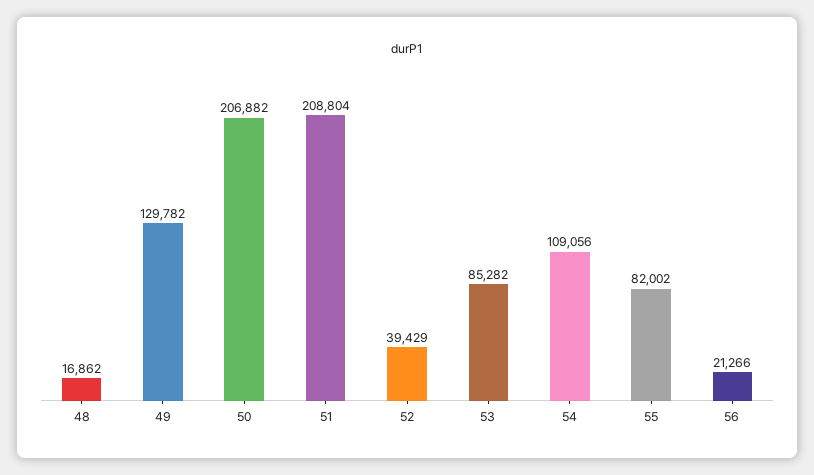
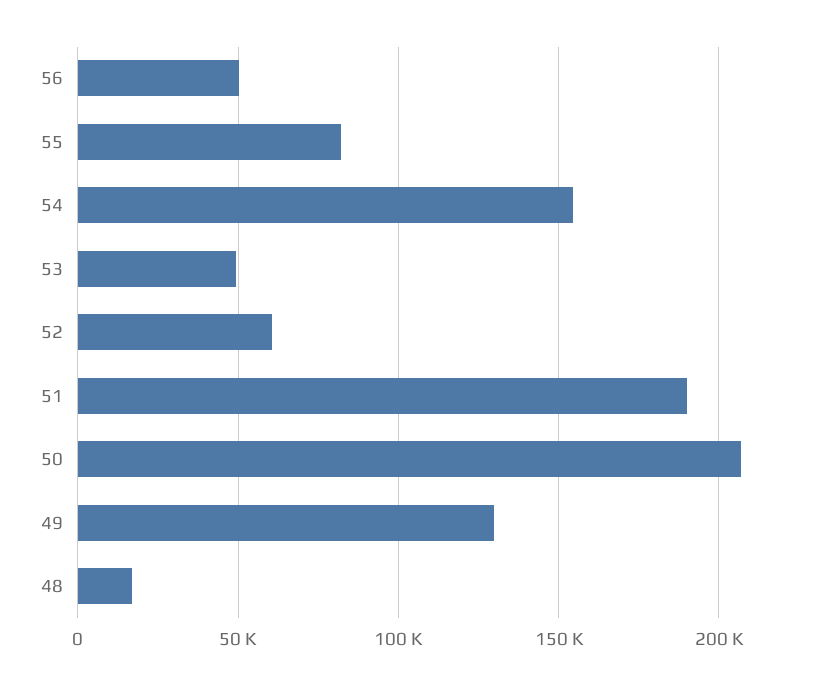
51: 208804 -> 190000
52: 39429 -> 60000
53: 85282 -> 50000
54: 109056 -> 155000
56: 21266 -> 50000

